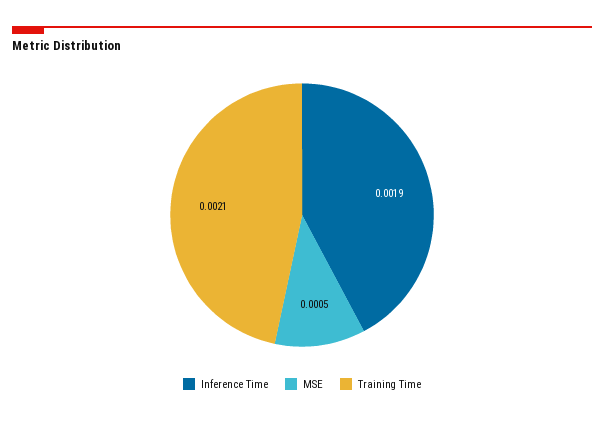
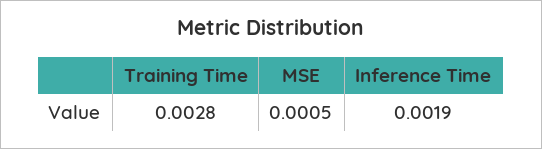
Training Time: 0.0021 -> 0.0028

